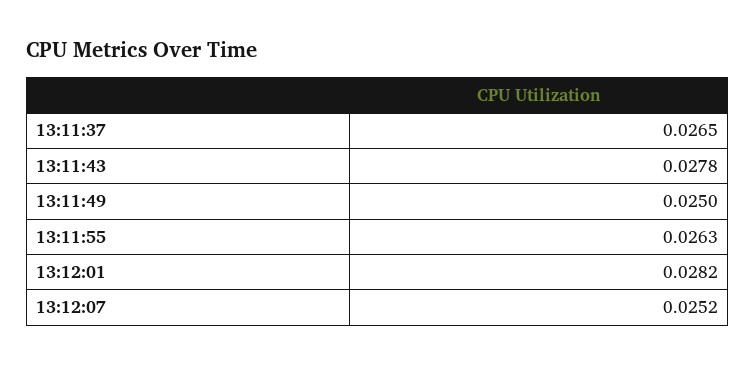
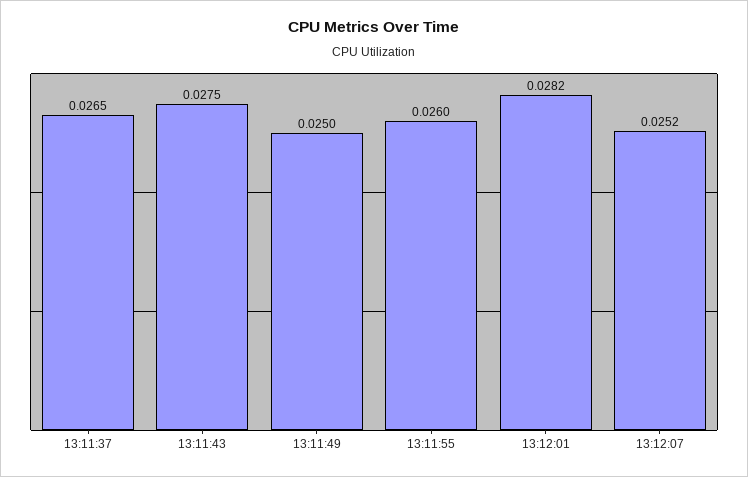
13:11:43: 0.0278 -> 0.0275
13:11:55: 0.0263 -> 0.026

